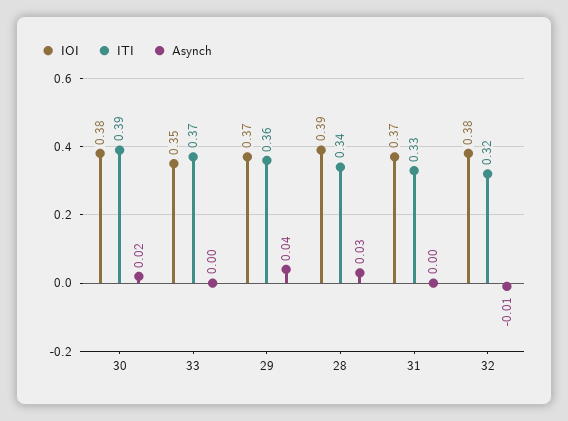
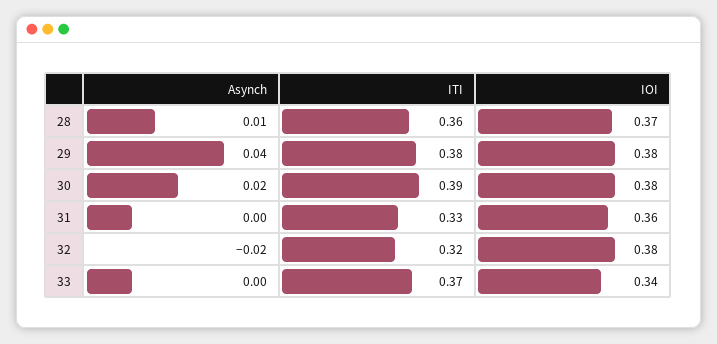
IOI, 33: 0.35 -> 0.34
IOI, 29: 0.37 -> 0.38
ITI, 29: 0.36 -> 0.38
IOI, 28: 0.39 -> 0.37
ITI, 28: 0.34 -> 0.36
Asynch, 28: 0.03 -> 0.01
IOI, 31: 0.37 -> 0.36
Asynch, 32: -0.01 -> -0.02

